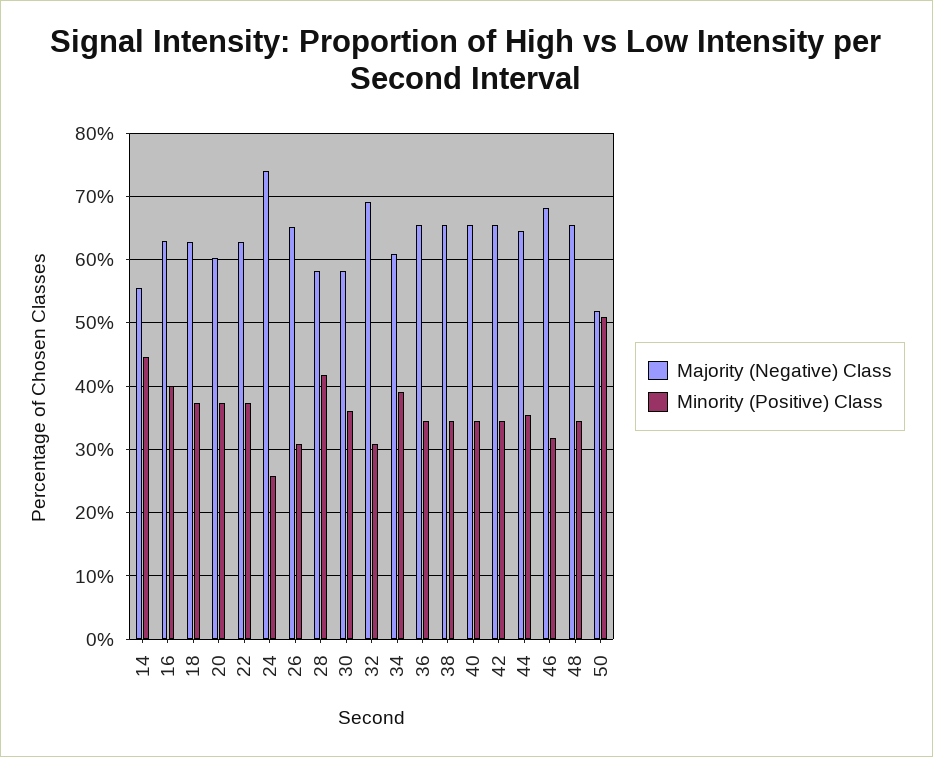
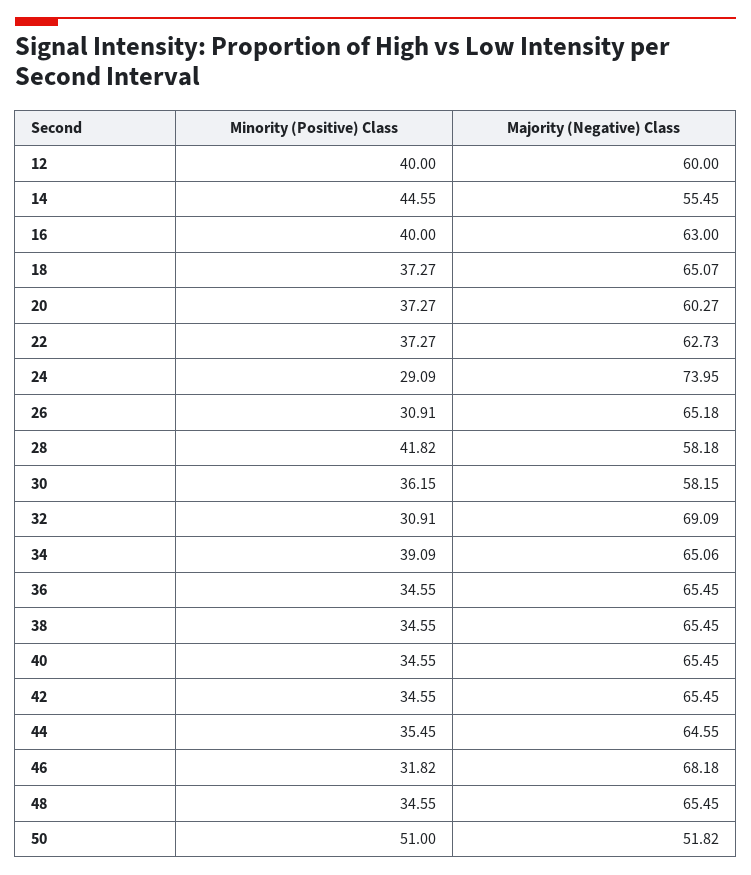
Majority (Negative) Class, 18: 63 -> 65.07
Minority (Positive) Class, 24: 26 -> 29.09
Majority (Negative) Class, 34: 61 -> 65.06
Minority (Positive) Class, 12: none -> 40
Majority (Negative) Class, 12: none -> 60

